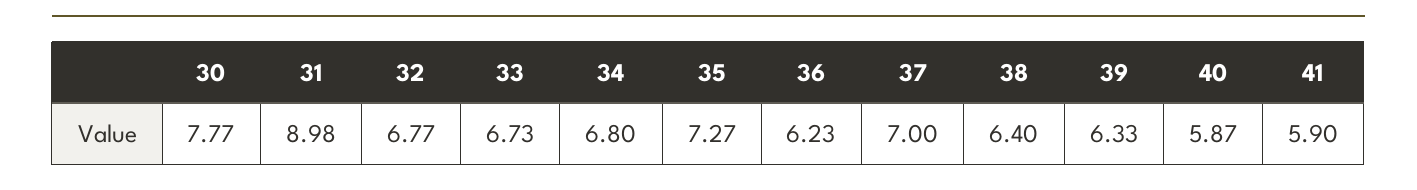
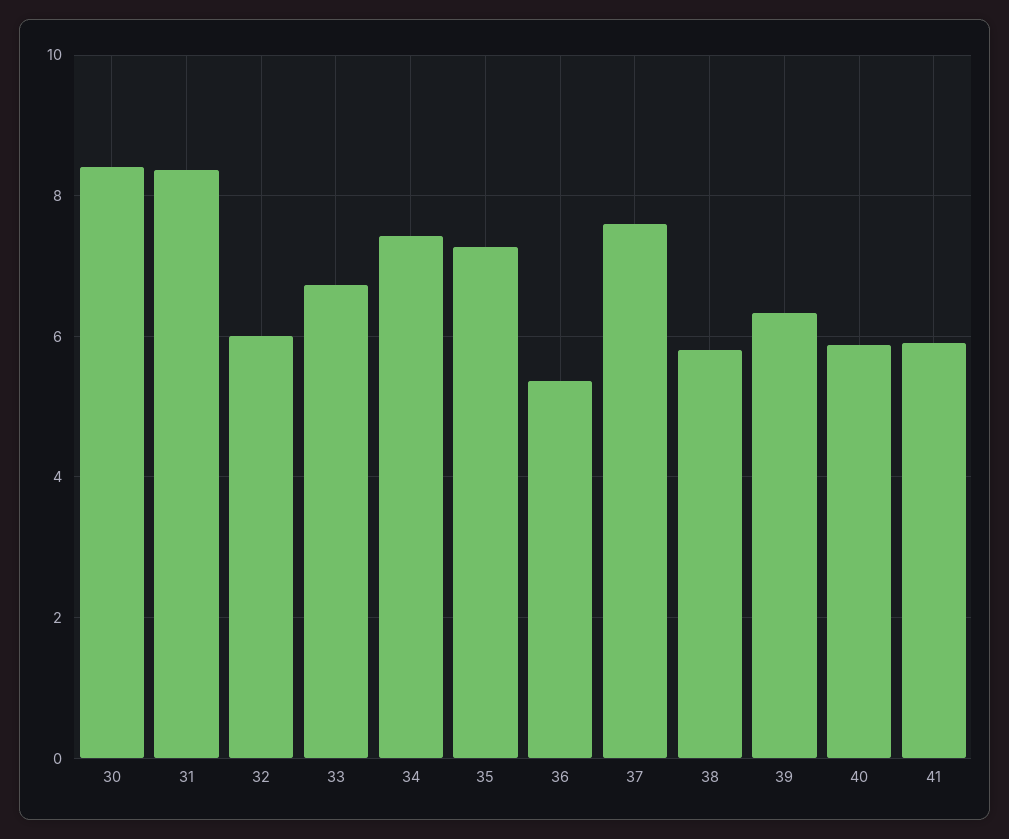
30: 7.77 -> 8.4
31: 8.98 -> 8.4
32: 6.77 -> 6
34: 6.8 -> 7.4
36: 6.23 -> 5.4
37: 7 -> 7.6
38: 6.4 -> 5.8

